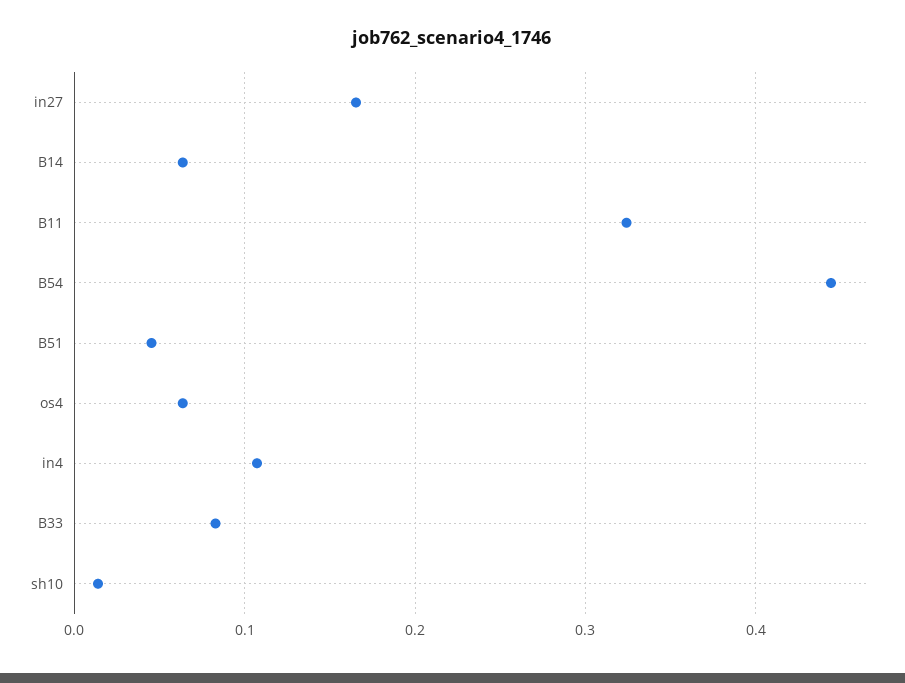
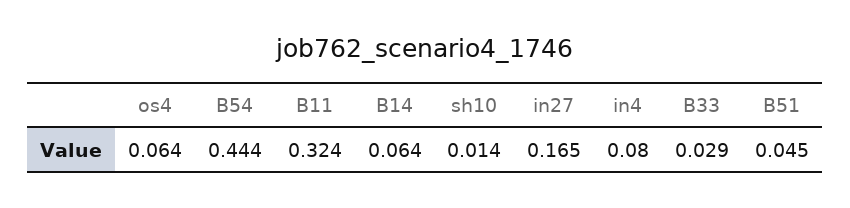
in4: 0.11 -> 0.08
B33: 0.08 -> 0.029

